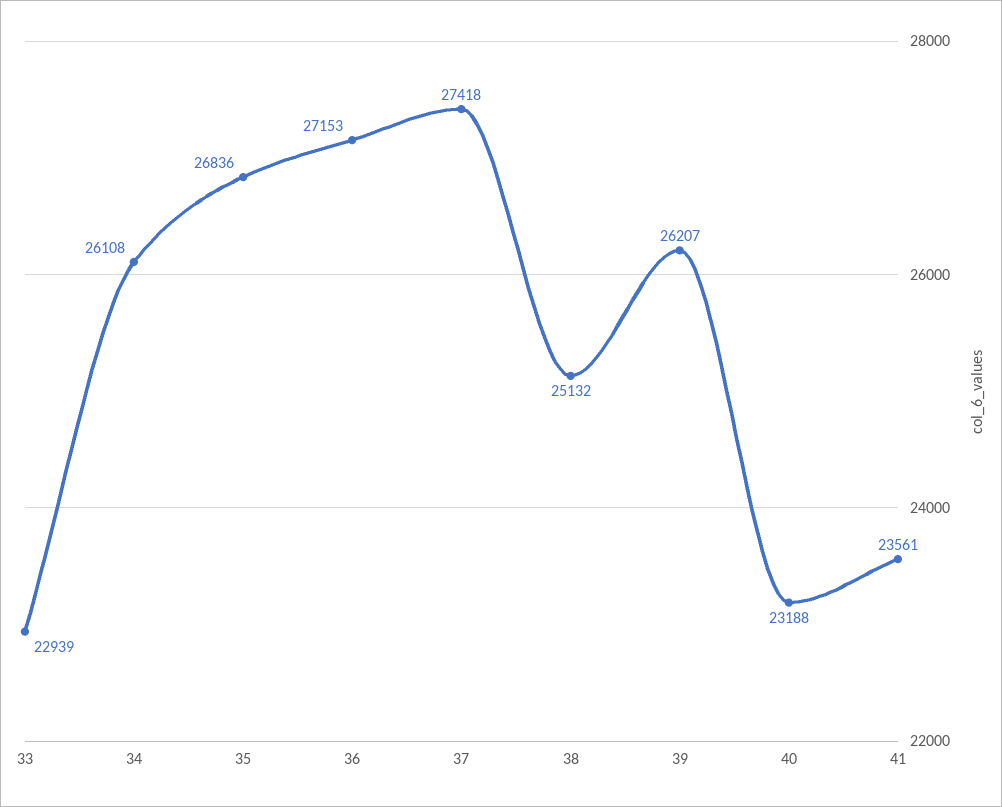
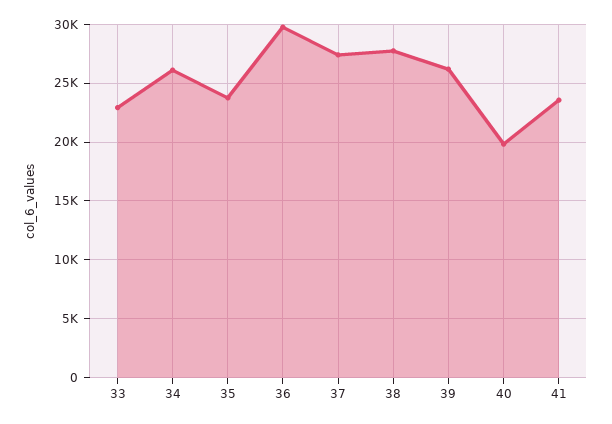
35: 26836 -> 24000
36: 27153 -> 30000
38: 25132 -> 28000
40: 23188 -> 20000

